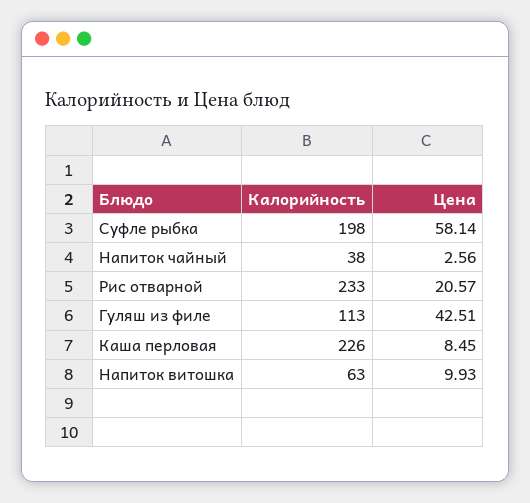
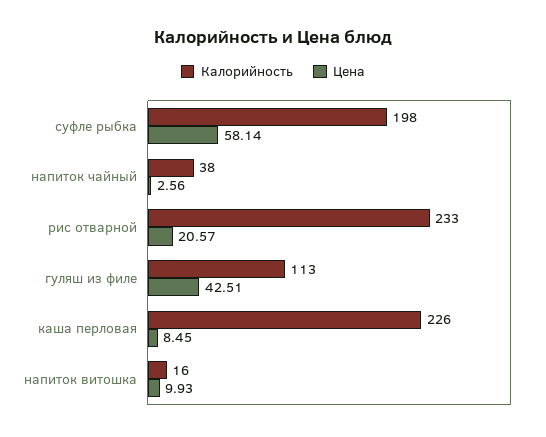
Калорийность, Напиток витошка: 63 -> 16

